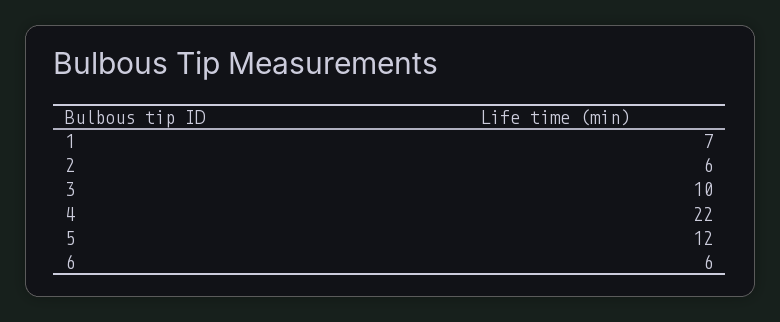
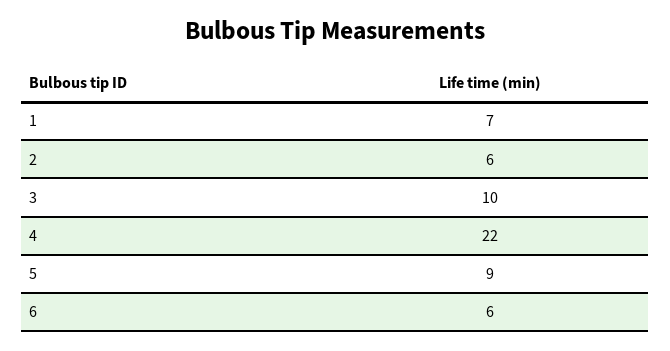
5: 12 -> 9

